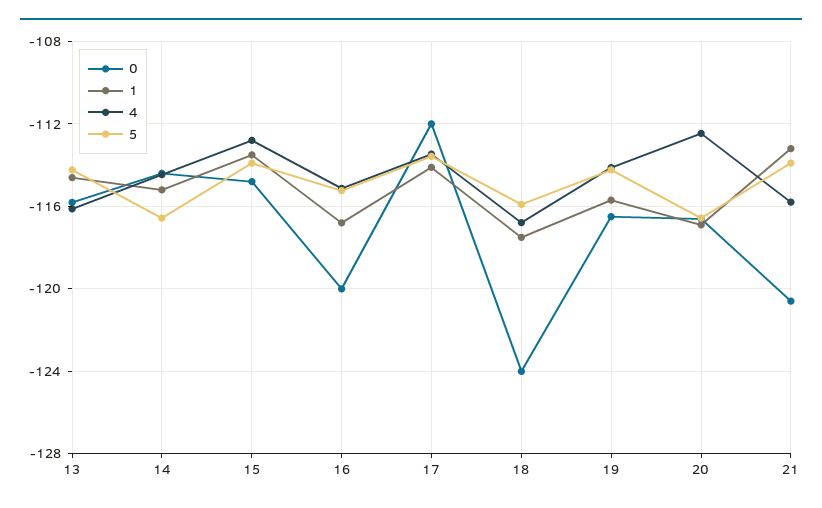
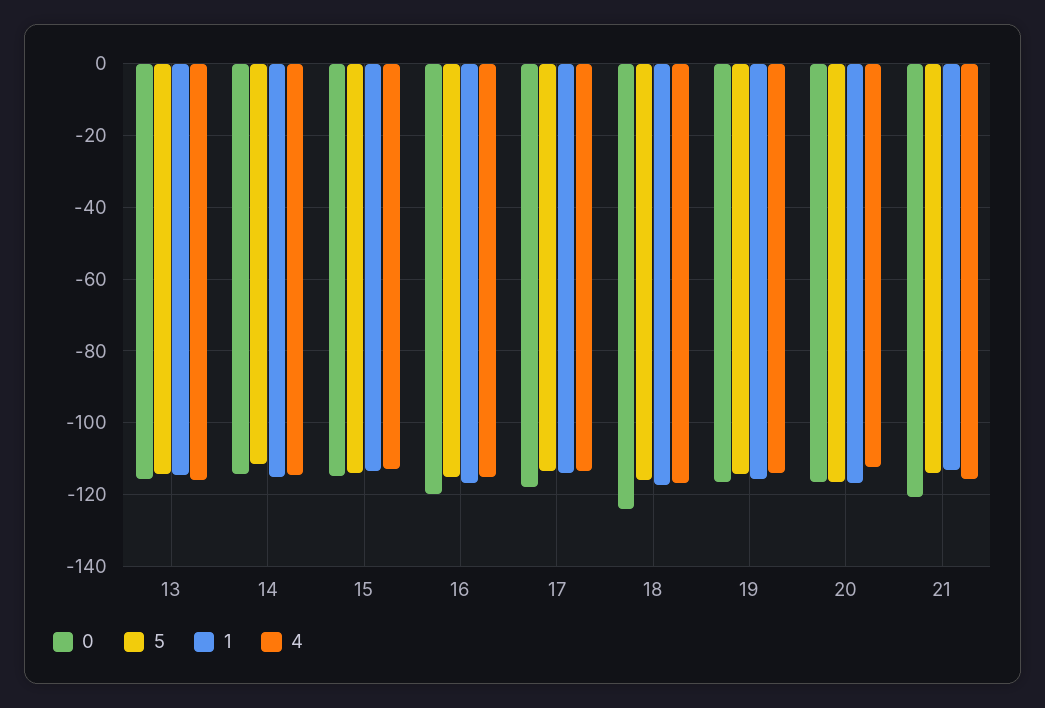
5, 14: -116.5 -> -112
0, 17: -112 -> -118

